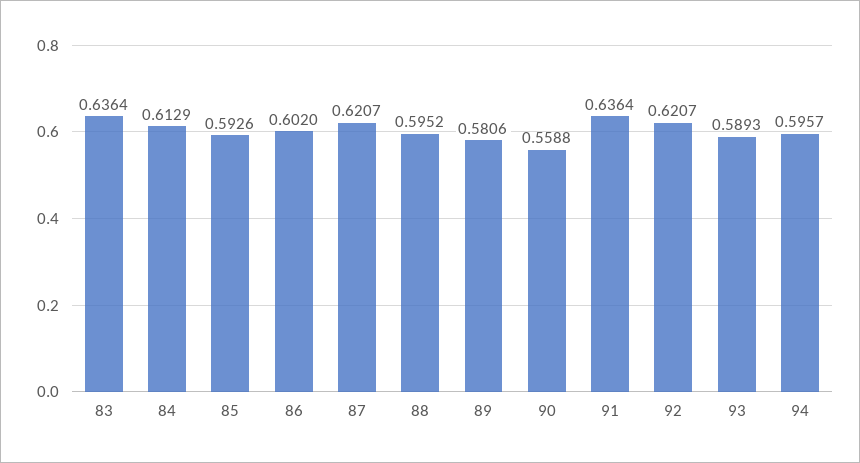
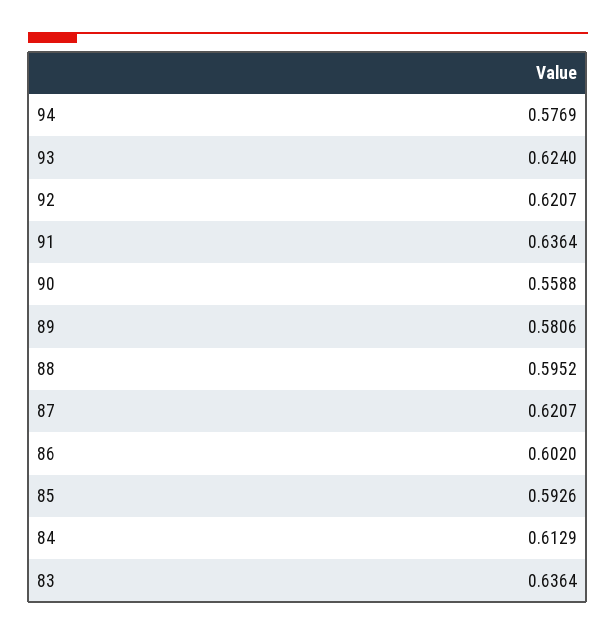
93: 0.5893 -> 0.624
94: 0.5957 -> 0.5769

